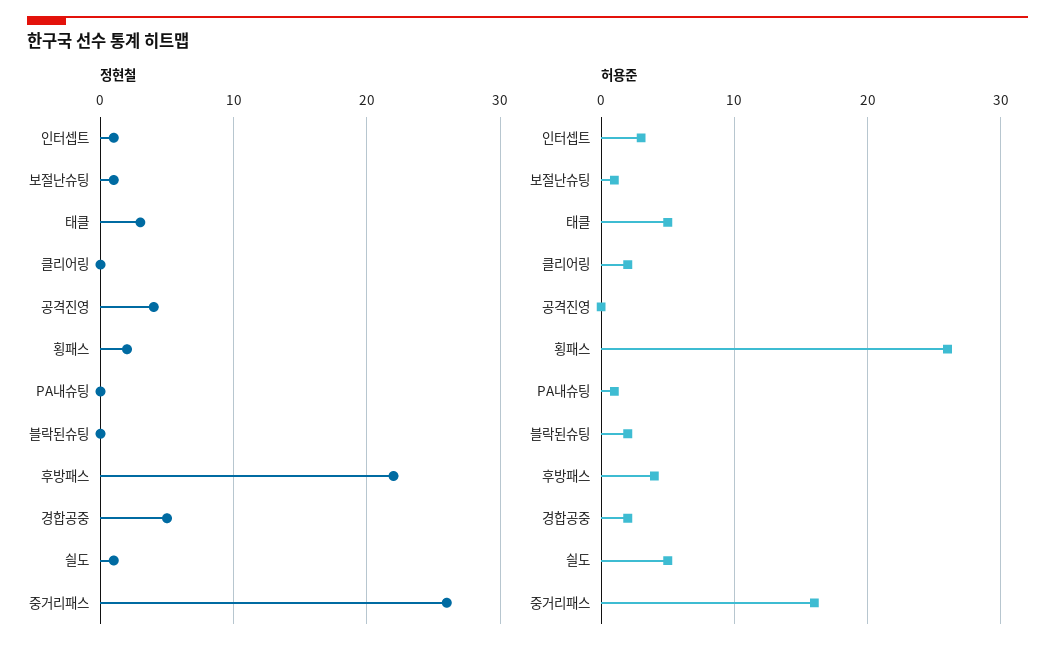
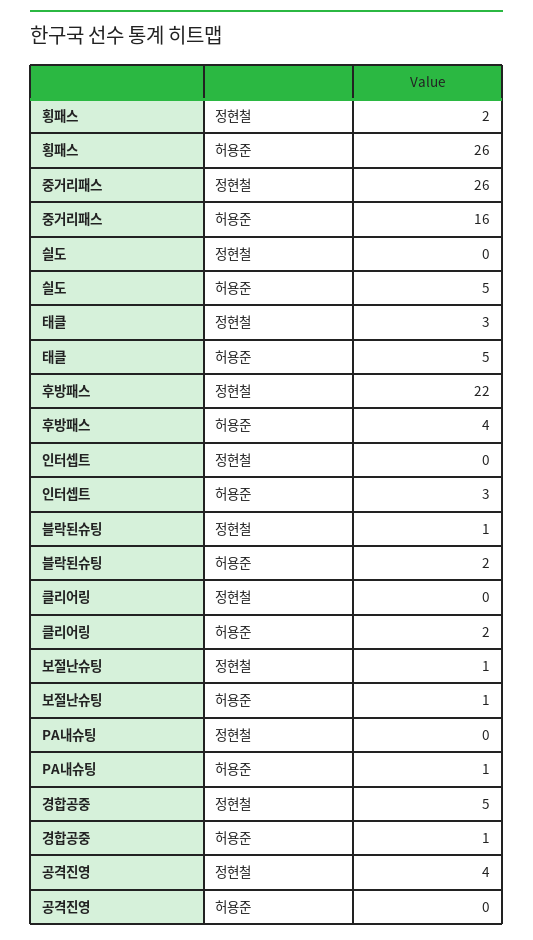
정현철, 인터셉트: 1 -> 0
정현철, 블락된슈팅: 0 -> 1
정현철, 싈도: 1 -> 0
허용준, 경합공중: 2 -> 1

